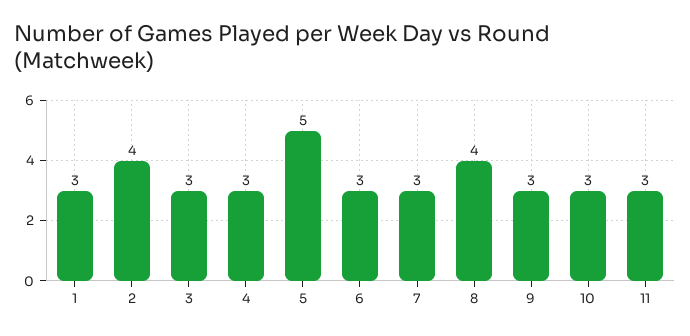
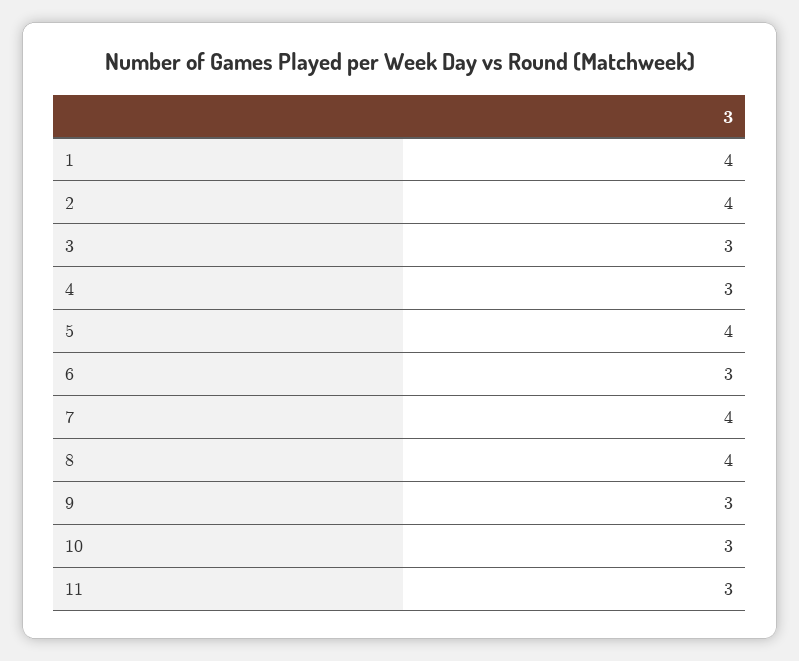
1: 3 -> 4
5: 5 -> 4
7: 3 -> 4

